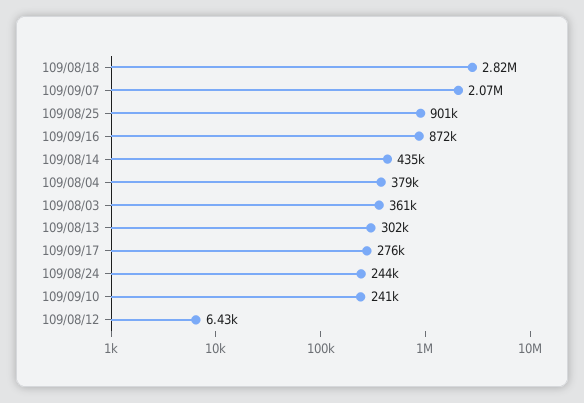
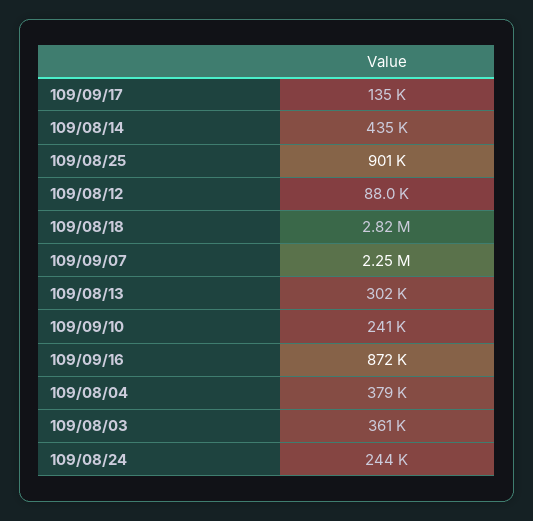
109/09/07: 2070000 -> 2250000
109/09/17: 276000 -> 135000
109/08/12: 6430 -> 88000

